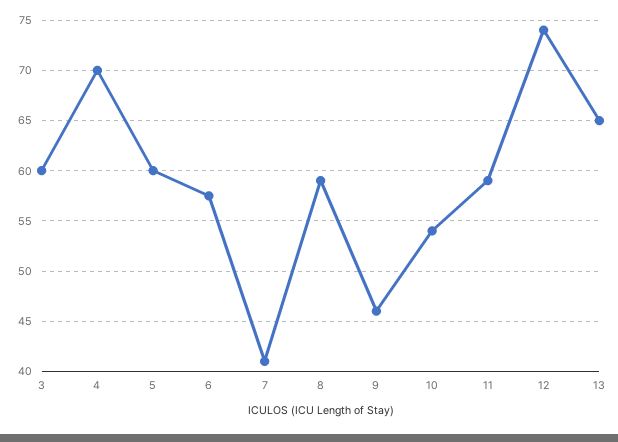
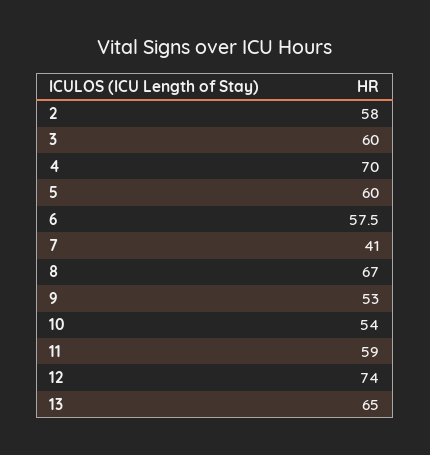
8: 59 -> 67
9: 46 -> 53
2: none -> 58

